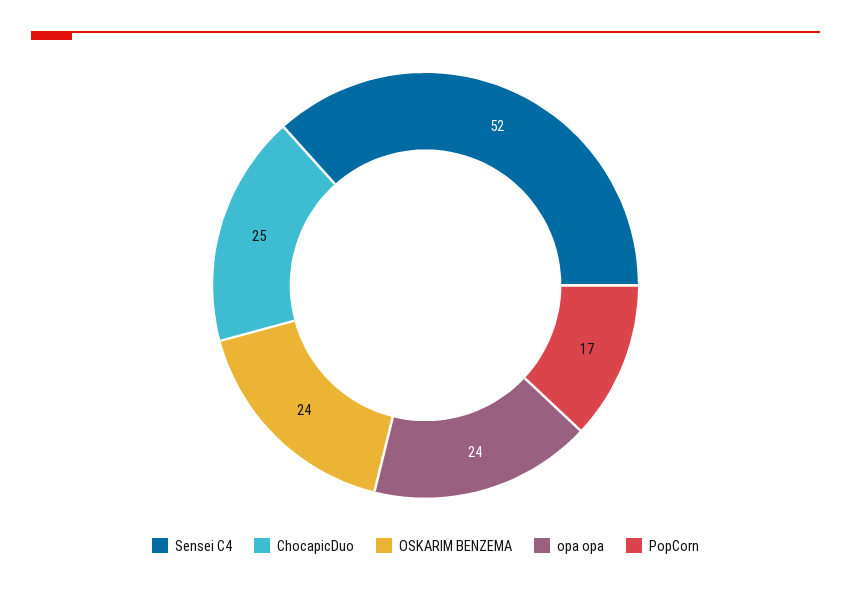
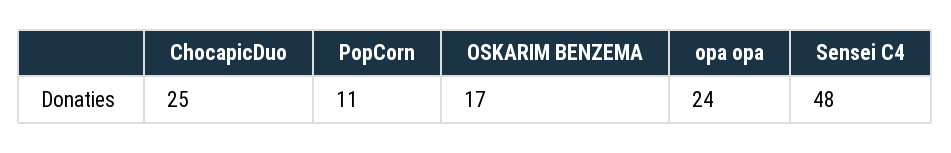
Sensei C4: 52 -> 48
OSKARIM BENZEMA: 24 -> 17
PopCorn: 17 -> 11

